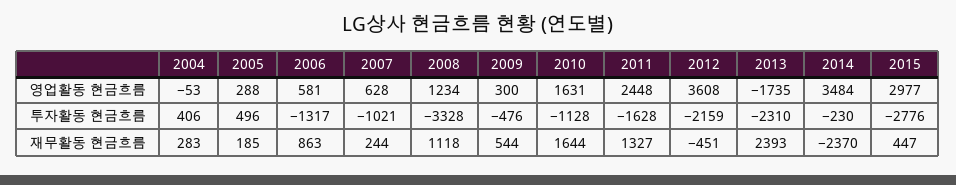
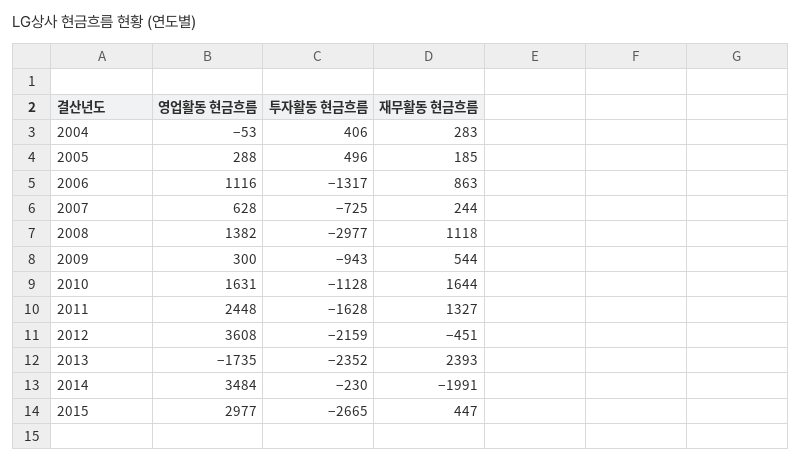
2006, 영업활동 현금흐름: 581 -> 1116
2008, 영업활동 현금흐름: 1234 -> 1382
2007, 투자활동 현금흐름: -1021 -> -725
2008, 투자활동 현금흐름: -3328 -> -2977
2009, 투자활동 현금흐름: -476 -> -943
2013, 투자활동 현금흐름: -2310 -> -2352
2015, 투자활동 현금흐름: -2776 -> -2665
2014, 재무활동 현금흐름: -2370 -> -1991

